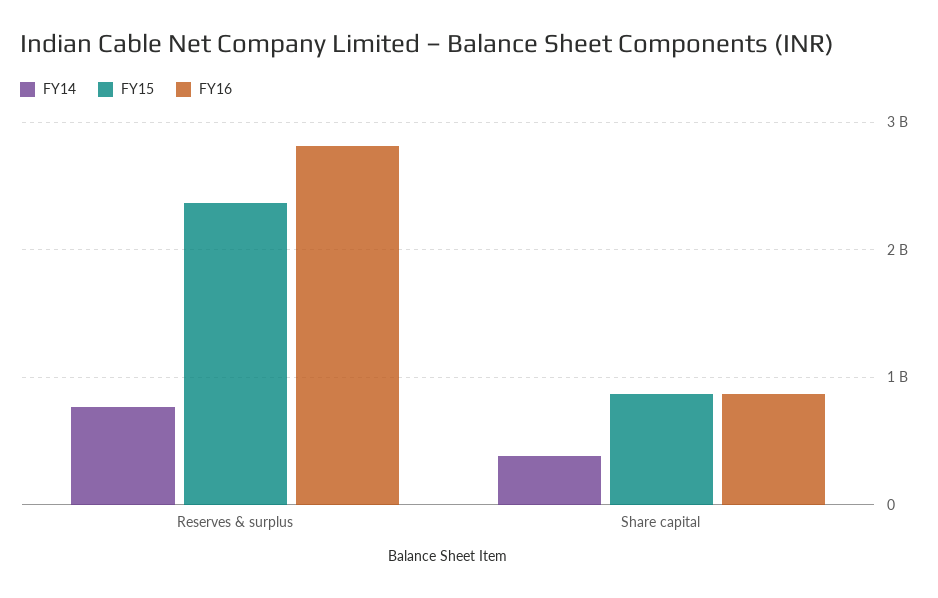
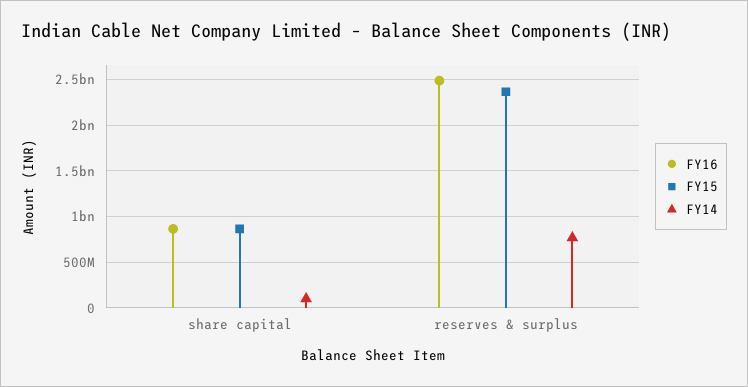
FY16, Reserves & surplus: 2800000000 -> 2500000000
FY14, Share capital: 400000000 -> 100000000

